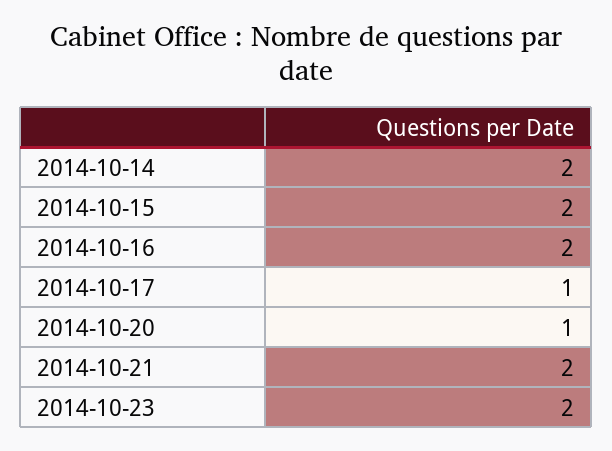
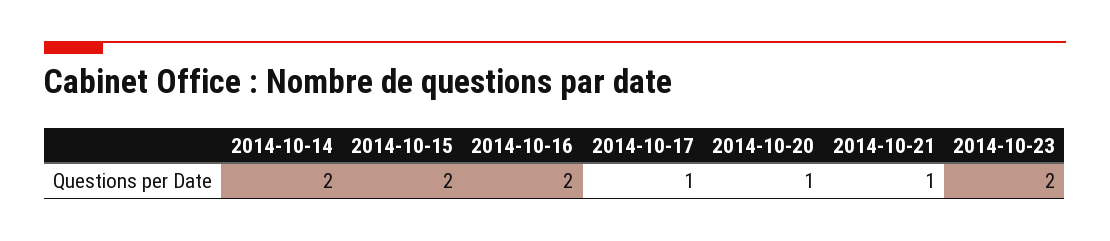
2014-10-21: 2 -> 1

